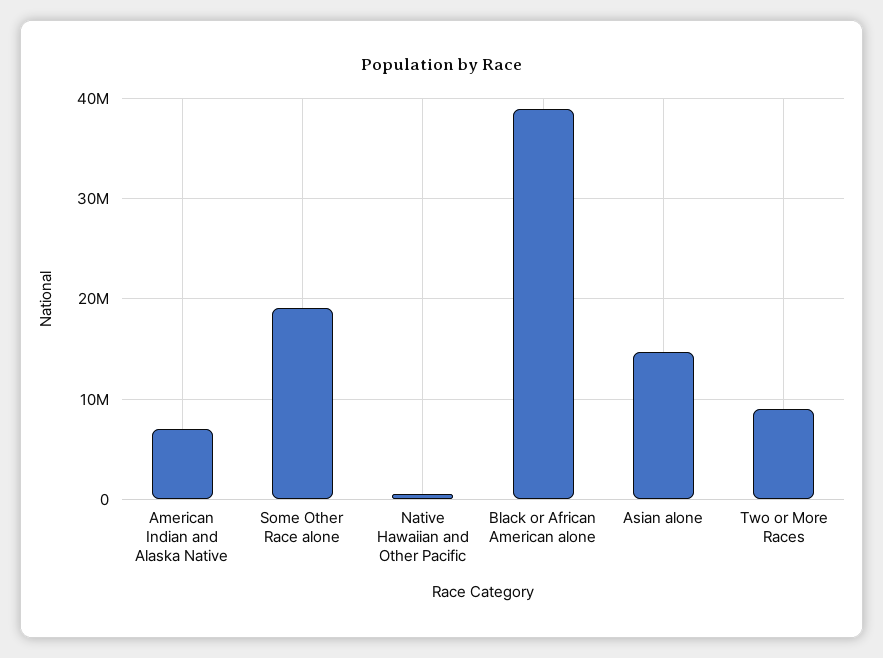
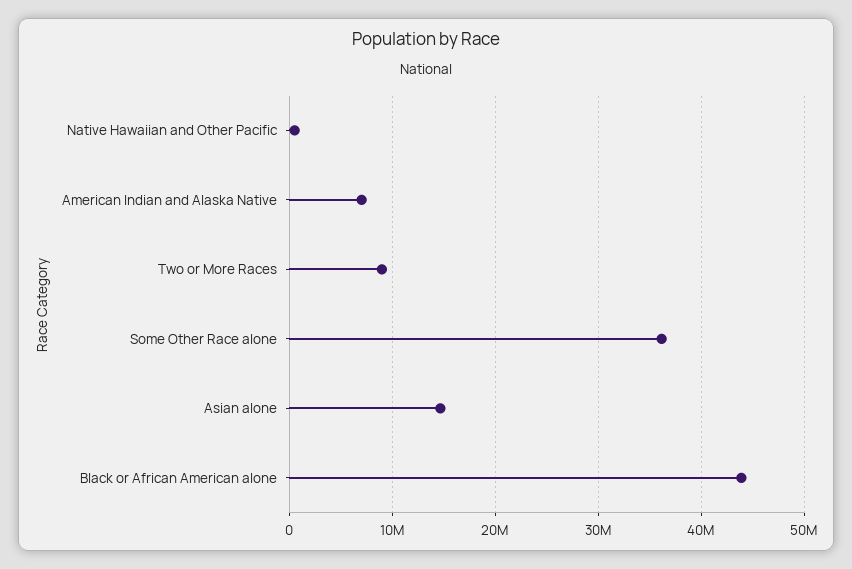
Some Other Race alone: 19000000 -> 36000000
Black or African American alone: 39000000 -> 44000000

